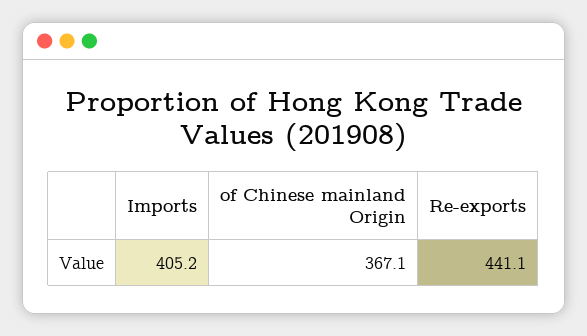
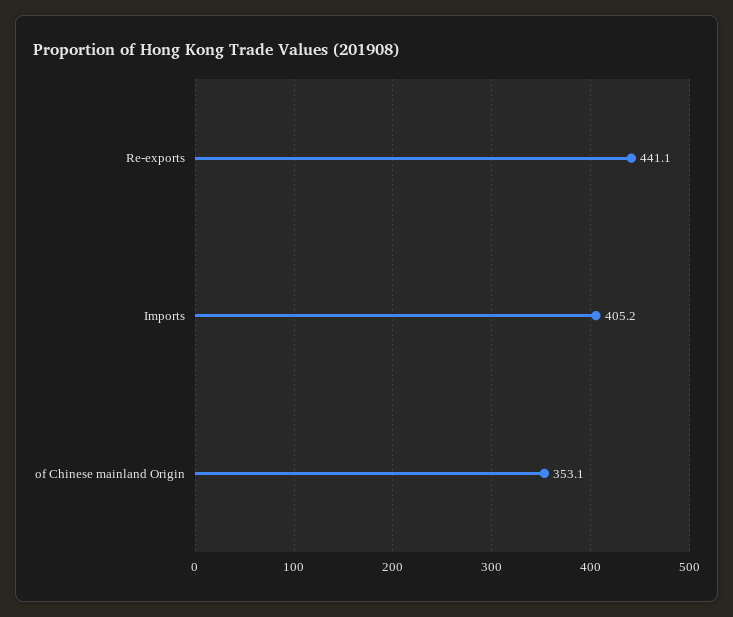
of Chinese mainland Origin: 367.1 -> 353.1

